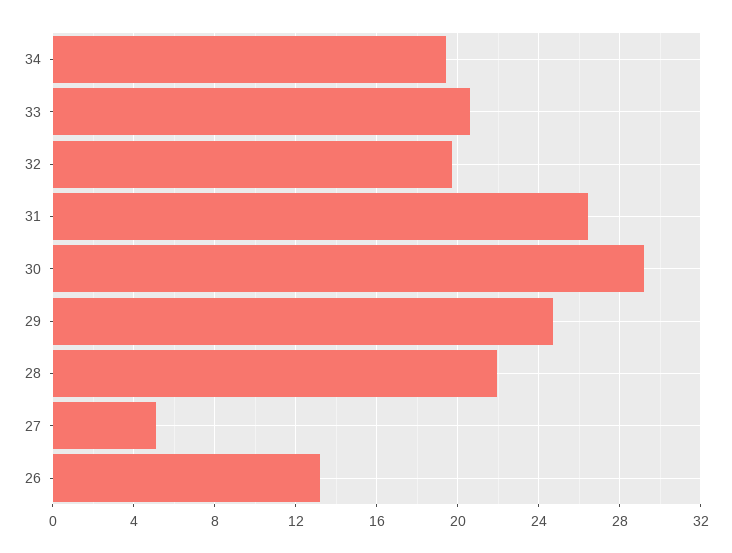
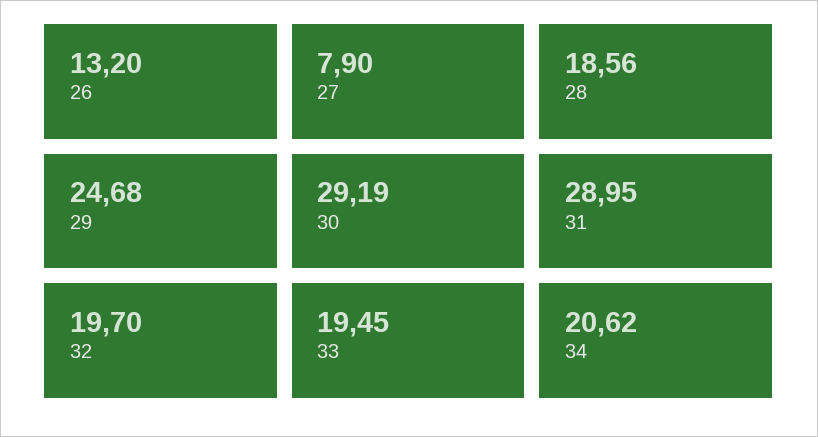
34: 19.5 -> 20.62
33: 20.5 -> 19.45
31: 26.5 -> 28.95
28: 22 -> 18.56
27: 5 -> 7.9

